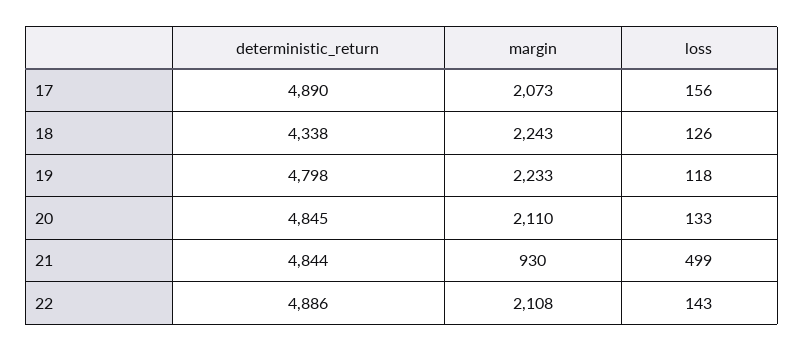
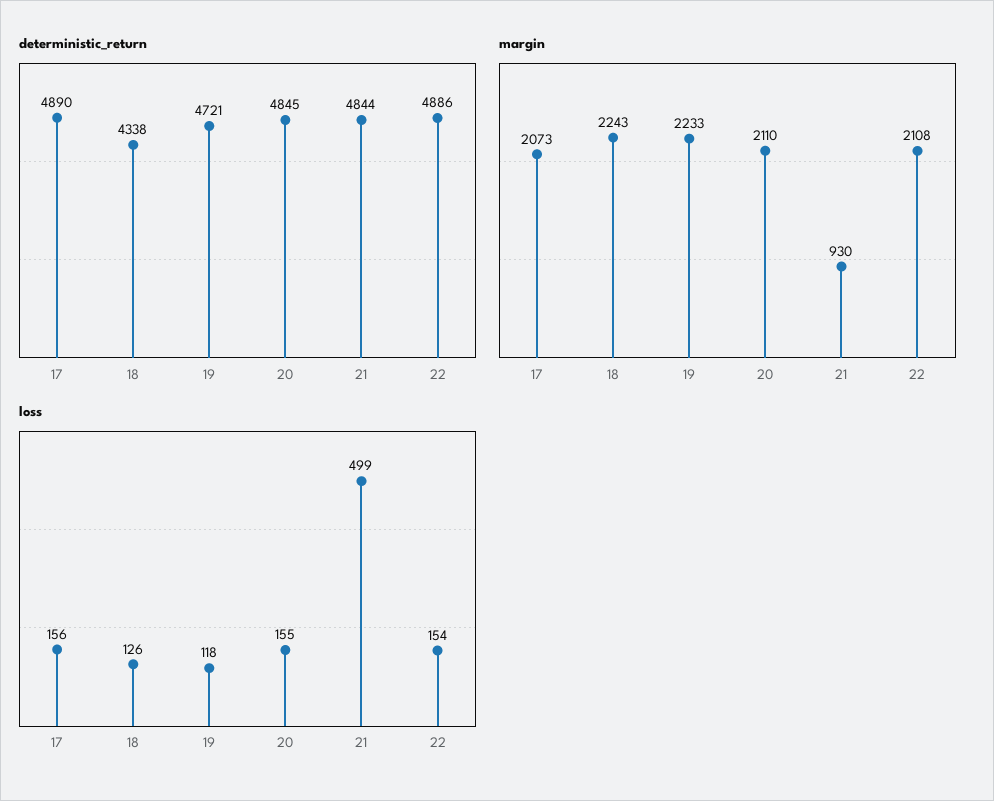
deterministic_return, 19: 4798 -> 4721
loss, 20: 133 -> 155
loss, 22: 143 -> 154

